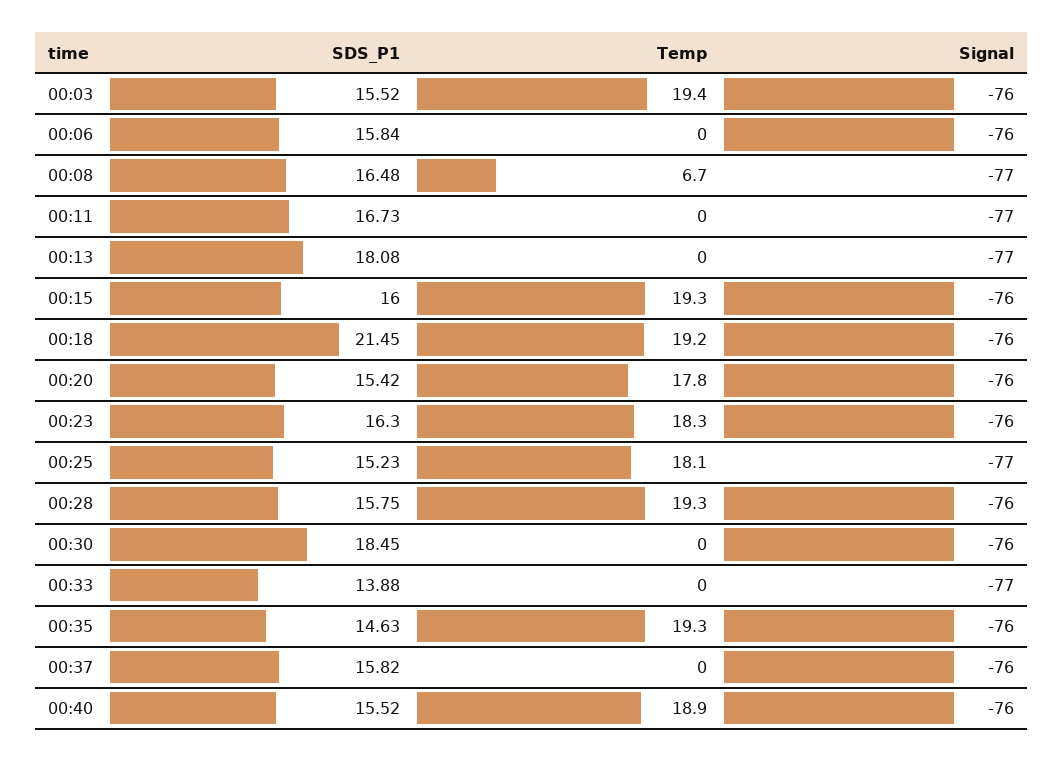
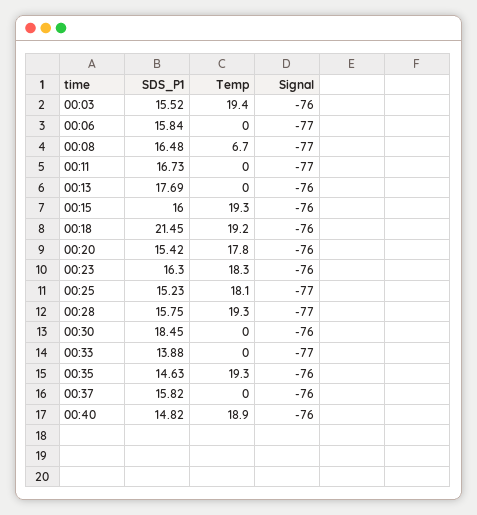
Signal, 00:06: -76 -> -77
SDS_P1, 00:13: 18.08 -> 17.69
Signal, 00:13: -77 -> -76
Signal, 00:28: -76 -> -77
SDS_P1, 00:40: 15.52 -> 14.82

